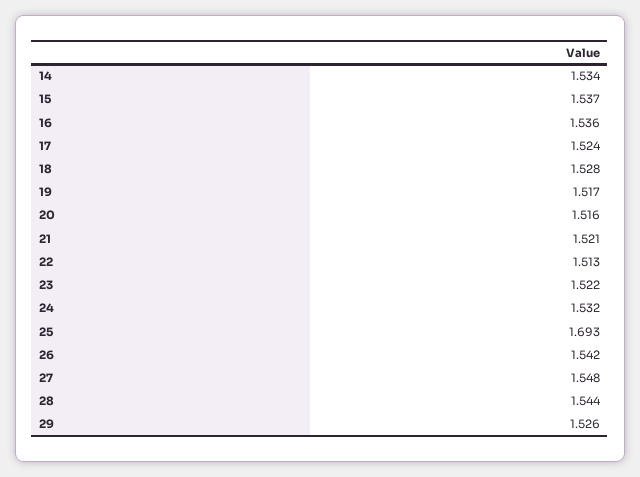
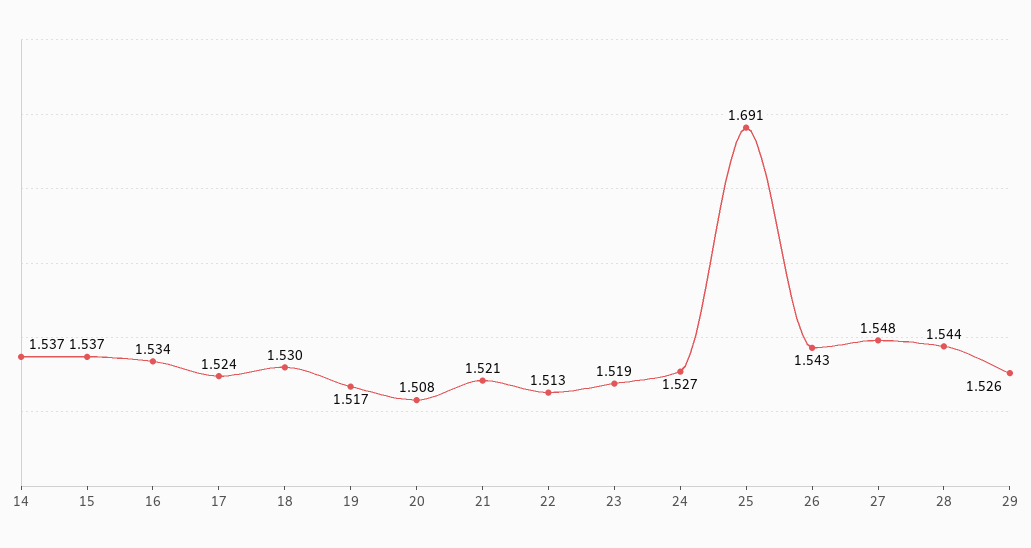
14: 1.534 -> 1.537
16: 1.536 -> 1.534
18: 1.528 -> 1.53
20: 1.516 -> 1.508
23: 1.522 -> 1.519
24: 1.532 -> 1.527
25: 1.693 -> 1.691
26: 1.542 -> 1.543

